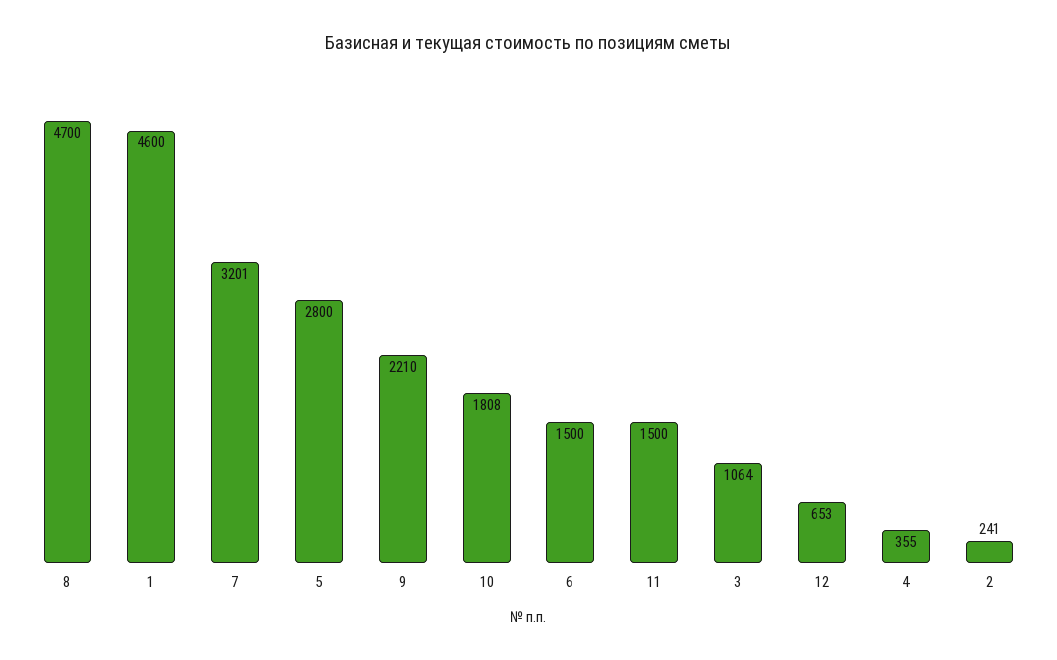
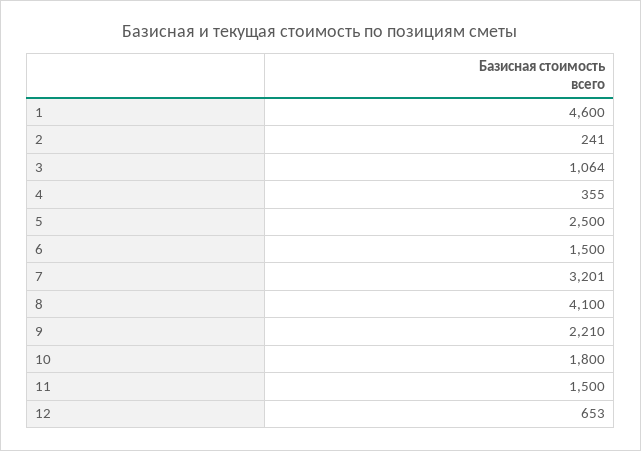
8: 4700 -> 4100
5: 2800 -> 2500
10: 1808 -> 1800

